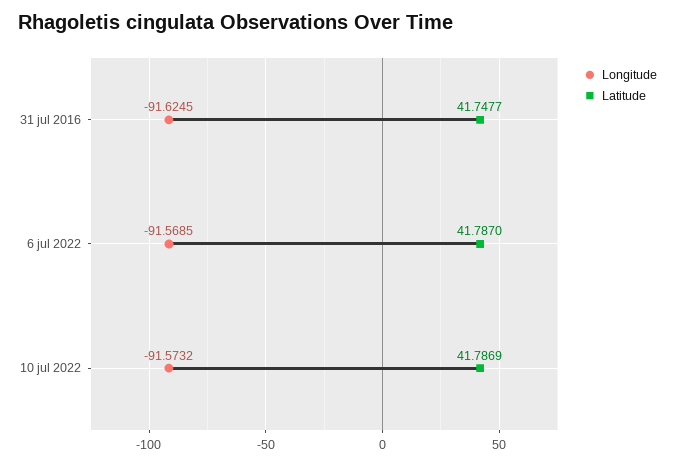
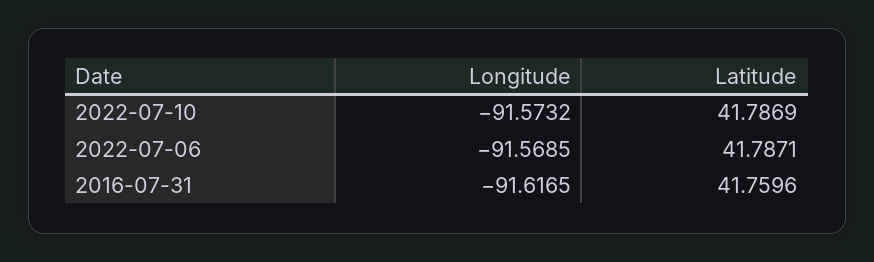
Longitude, 31 jul 2016: -91.6245 -> -91.6165
Latitude, 31 jul 2016: 41.7477 -> 41.7596
Latitude, 6 jul 2022: 41.787 -> 41.7871

